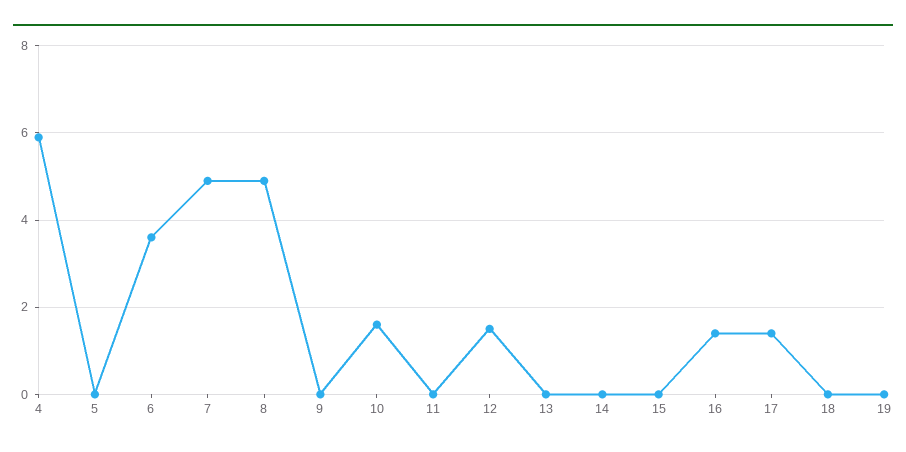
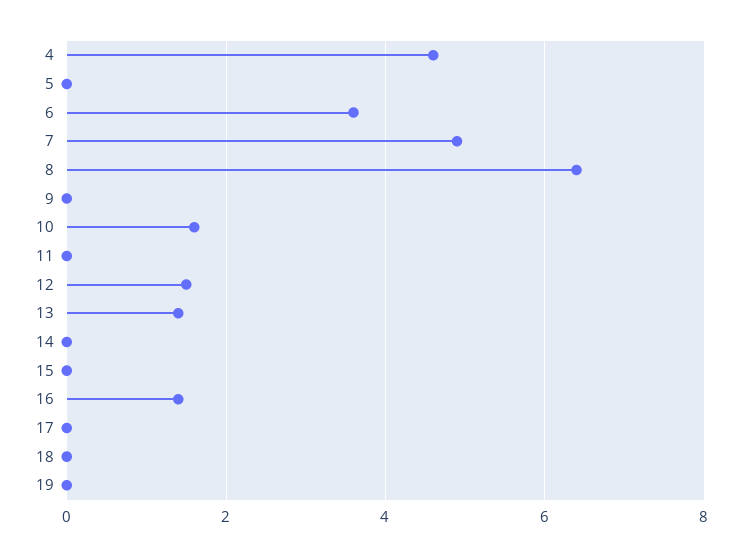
4: 6 -> 4.5
8: 5 -> 6.5
13: 0 -> 1.5
17: 1.5 -> 0

